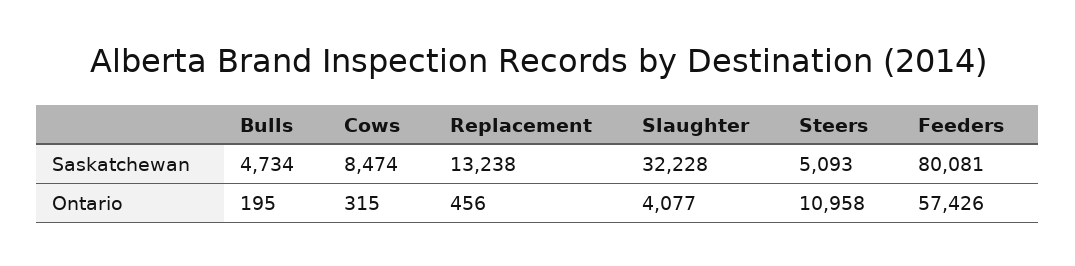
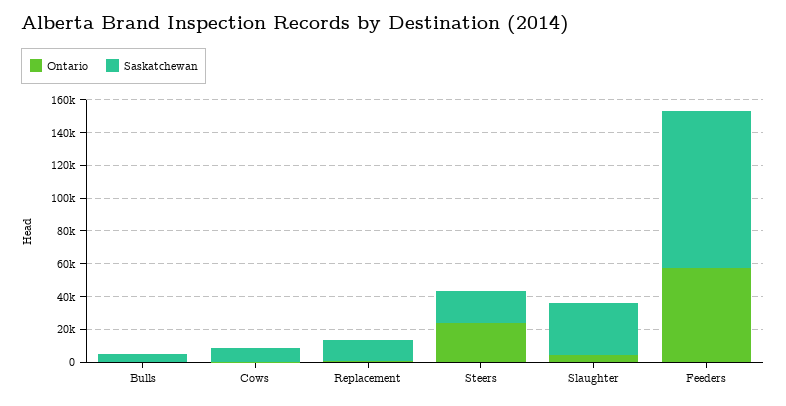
Saskatchewan, Steers: 5093 -> 20000
Saskatchewan, Feeders: 80081 -> 95000
Ontario, Steers: 10958 -> 25000

